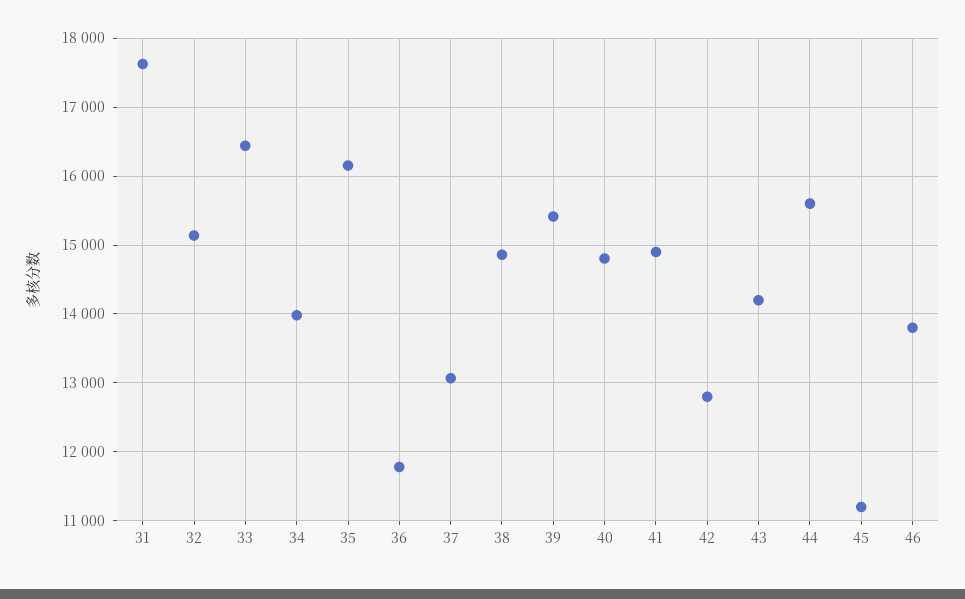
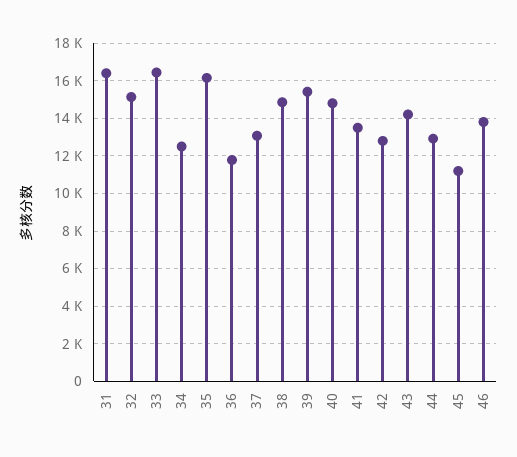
31: 17600 -> 16500
34: 14000 -> 12500
41: 14900 -> 13500
44: 15600 -> 13000

